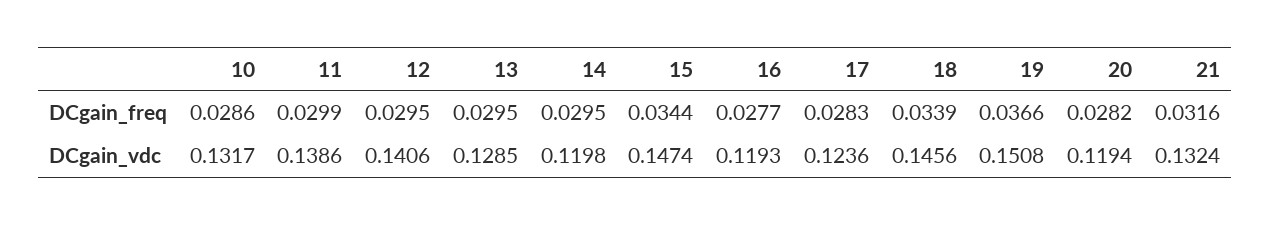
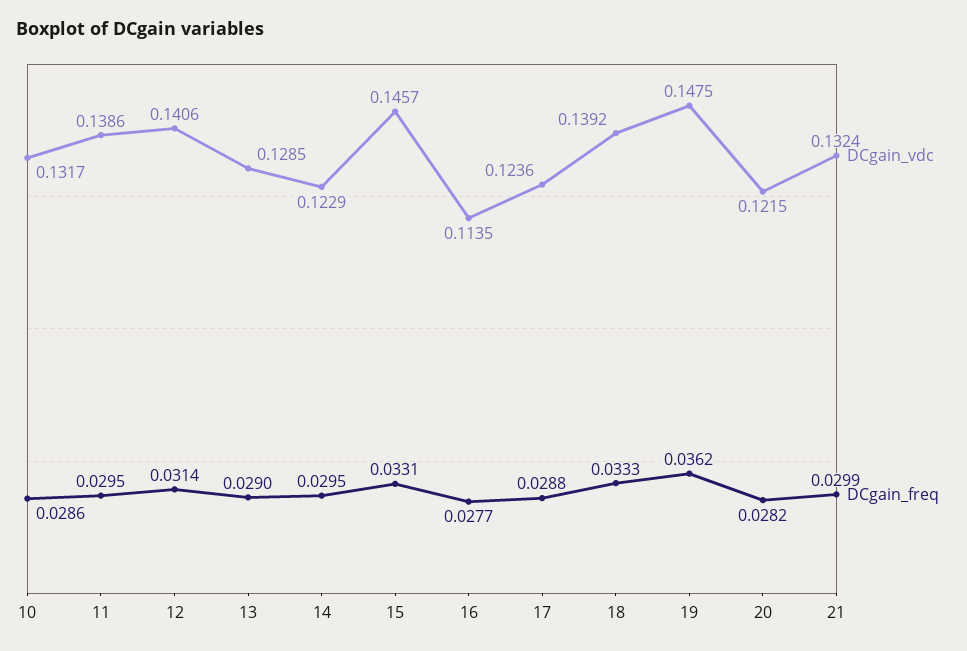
DCgain_freq, 11: 0.0299 -> 0.0295
DCgain_freq, 12: 0.0295 -> 0.0314
DCgain_freq, 13: 0.0295 -> 0.029
DCgain_freq, 15: 0.0344 -> 0.0331
DCgain_freq, 17: 0.0283 -> 0.0288
DCgain_freq, 18: 0.0339 -> 0.0333
DCgain_freq, 19: 0.0366 -> 0.0362
DCgain_freq, 21: 0.0316 -> 0.0299
DCgain_vdc, 14: 0.1198 -> 0.1229
DCgain_vdc, 15: 0.1474 -> 0.1457
DCgain_vdc, 16: 0.1193 -> 0.1135
DCgain_vdc, 18: 0.1456 -> 0.1392
DCgain_vdc, 19: 0.1508 -> 0.1475
DCgain_vdc, 20: 0.1194 -> 0.1215

